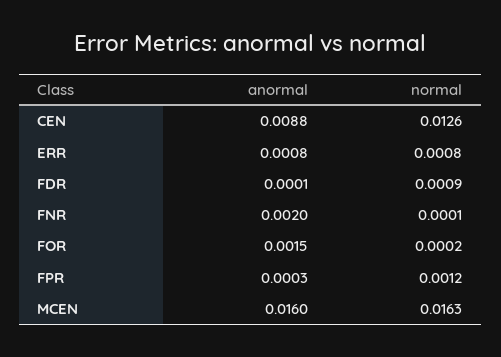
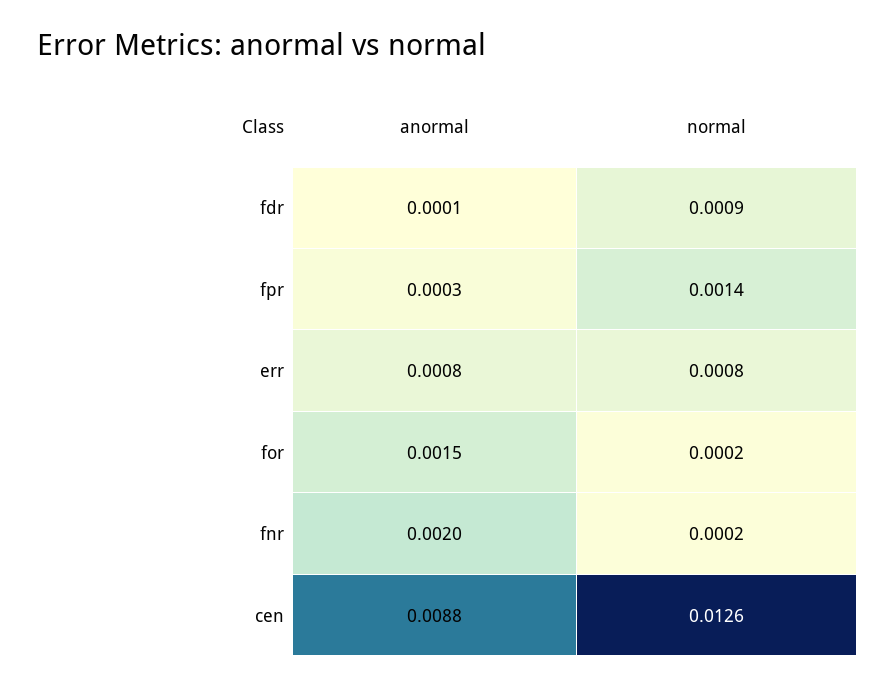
normal, FNR: 0.0001 -> 0.0002
normal, FPR: 0.0012 -> 0.0014
anormal, MCEN: 0.016 -> none
normal, MCEN: 0.0163 -> none

